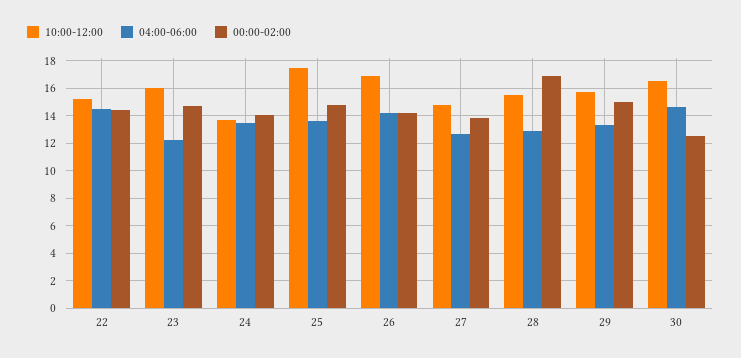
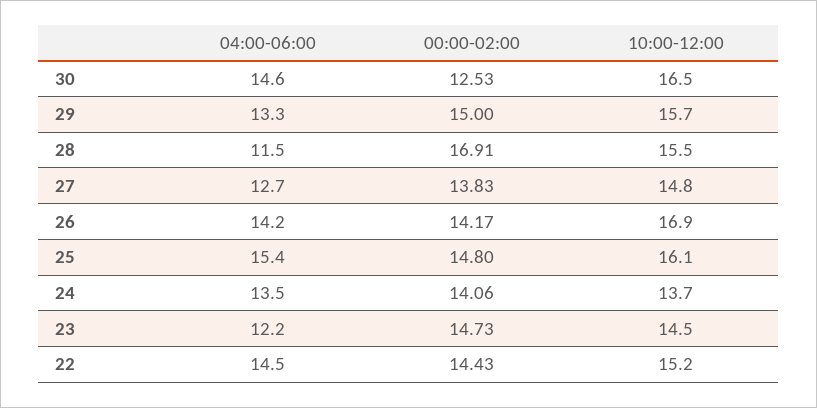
10:00-12:00, 23: 16 -> 14.5
10:00-12:00, 25: 17.5 -> 16.1
04:00-06:00, 25: 13.5 -> 15.4
04:00-06:00, 28: 13 -> 11.5

